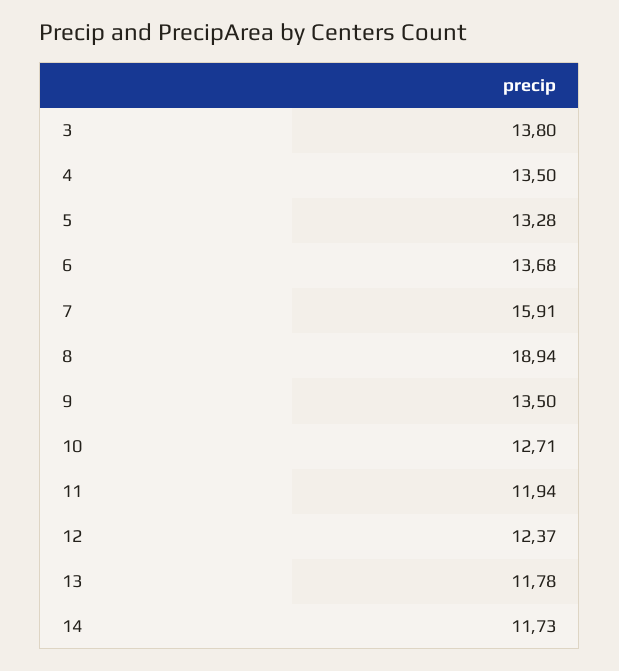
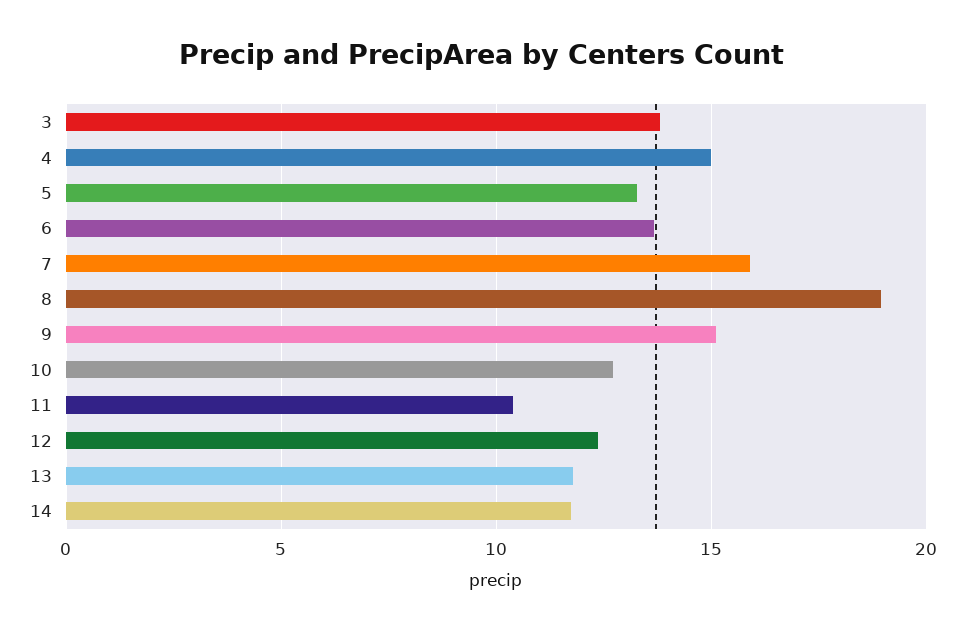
4: 13.5 -> 15
9: 13.5 -> 15
11: 11.94 -> 10.5

